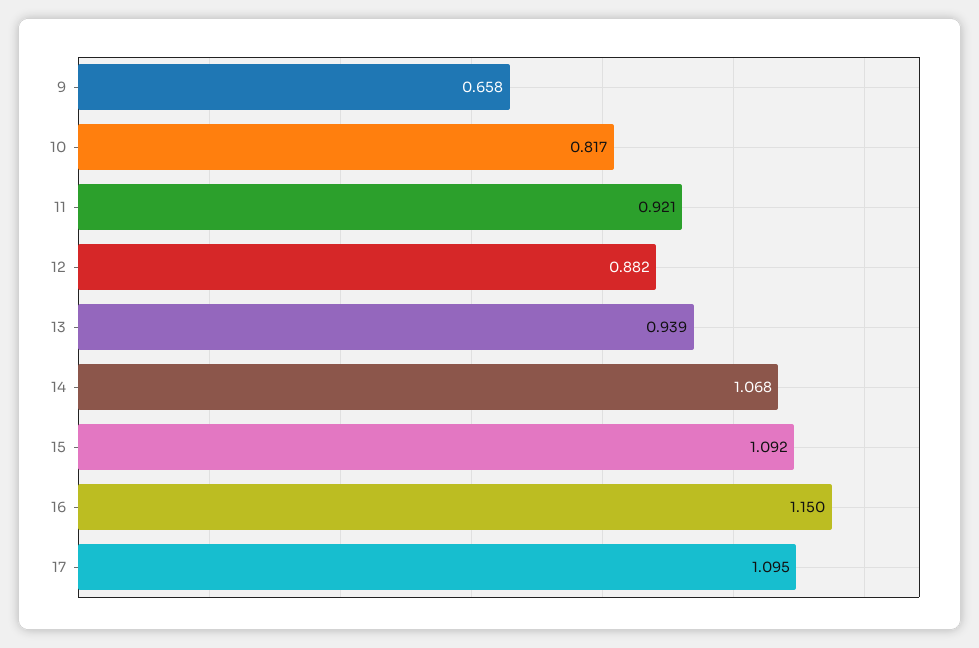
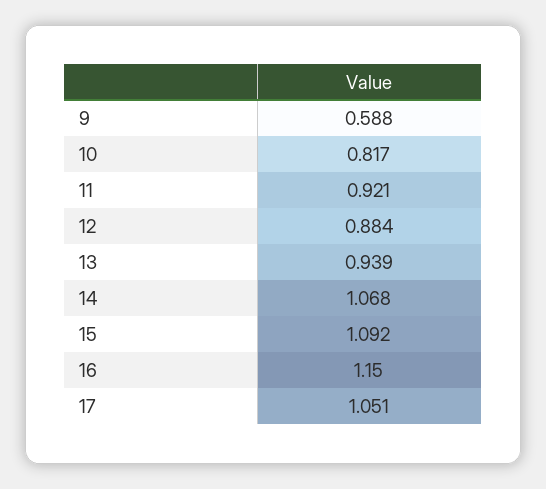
9: 0.658 -> 0.588
12: 0.882 -> 0.884
17: 1.095 -> 1.051

